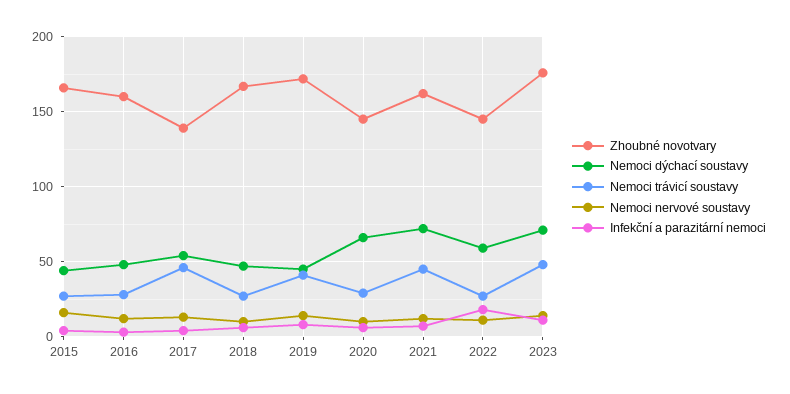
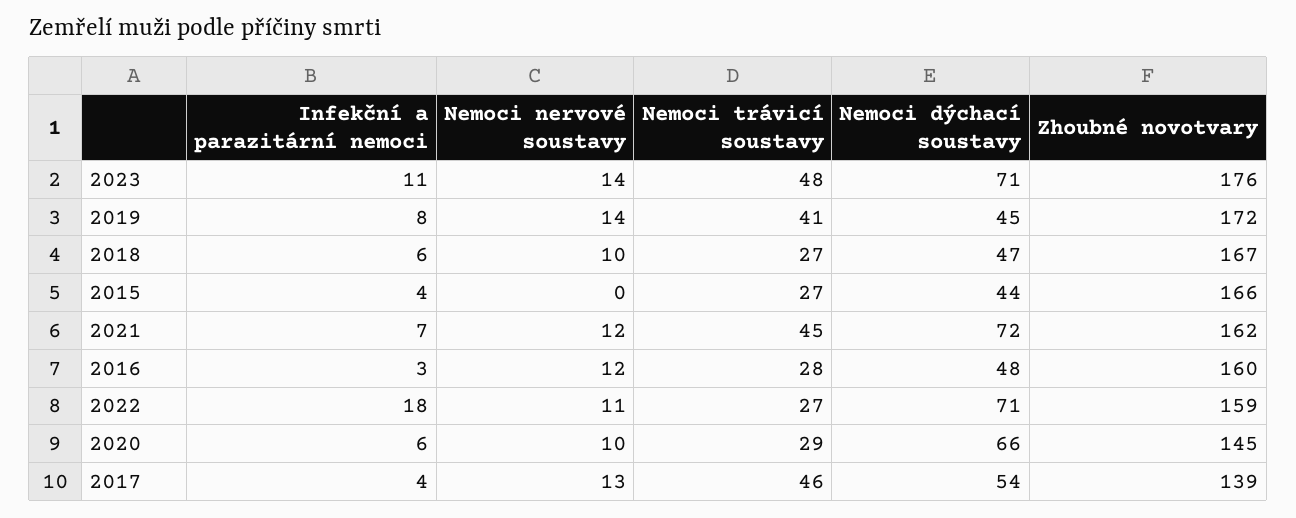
Nemoci nervové soustavy, 2015: 15 -> 0
Zhoubné novotvary, 2022: 145 -> 159
Nemoci dýchací soustavy, 2022: 60 -> 71

